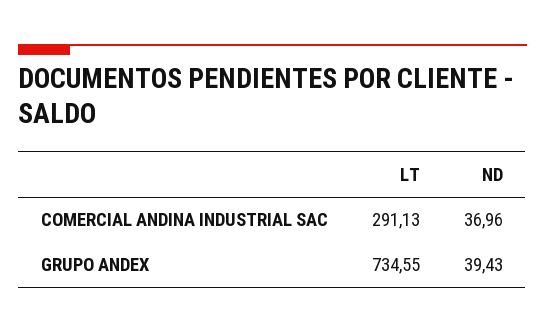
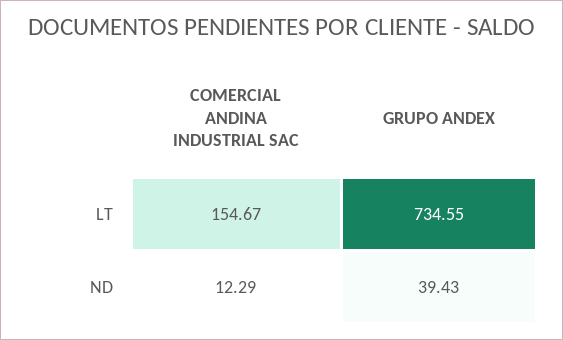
LT, COMERCIAL ANDINA INDUSTRIAL SAC: 291.13 -> 154.67
ND, COMERCIAL ANDINA INDUSTRIAL SAC: 36.96 -> 12.29

